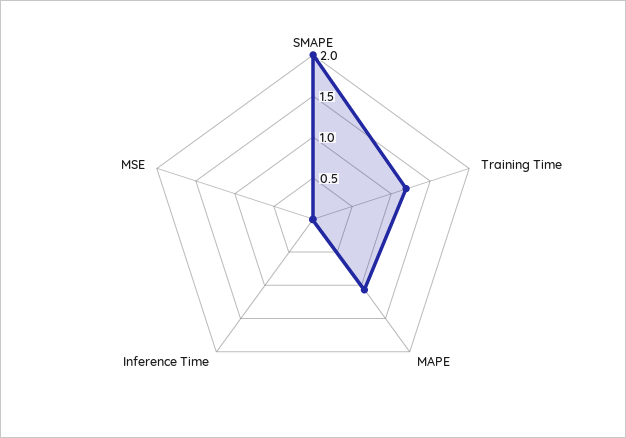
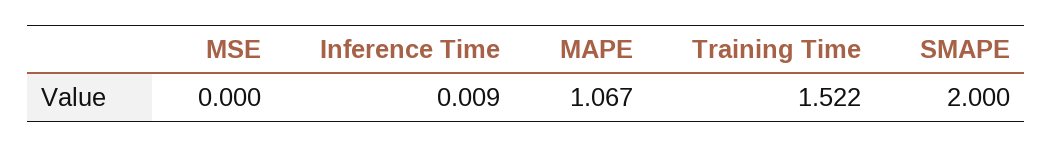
Training Time: 1.2 -> 1.522

